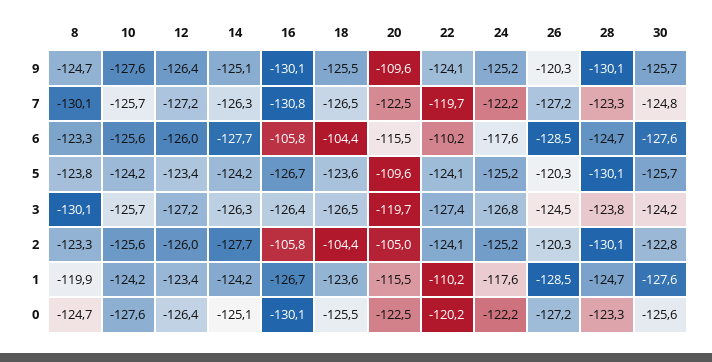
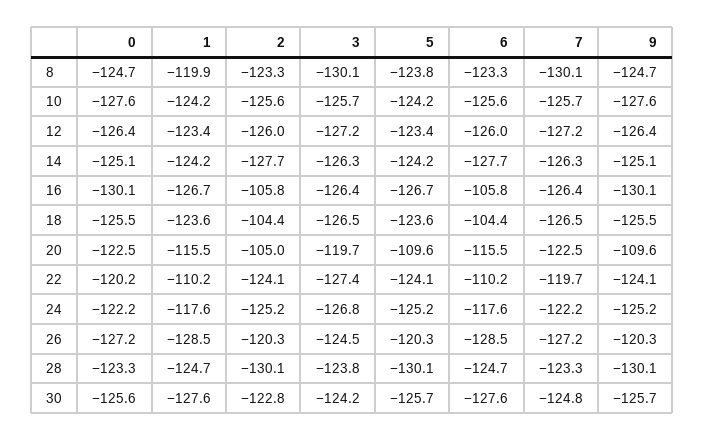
16, 7: -130.8 -> -126.4

